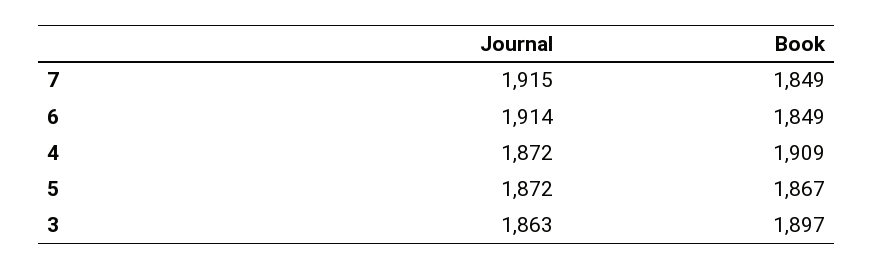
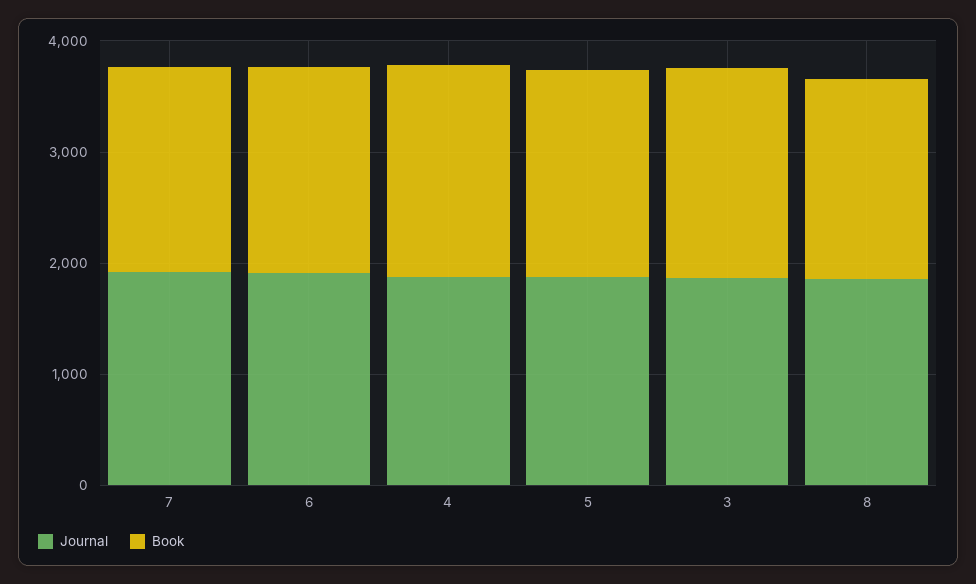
Journal, 8: none -> 1800
Book, 8: none -> 1800

